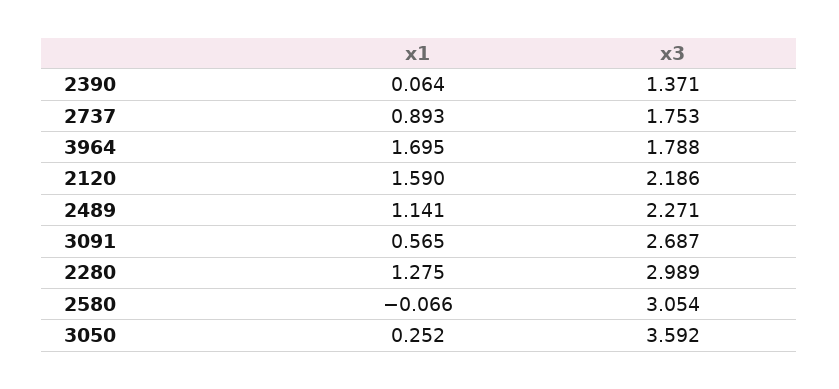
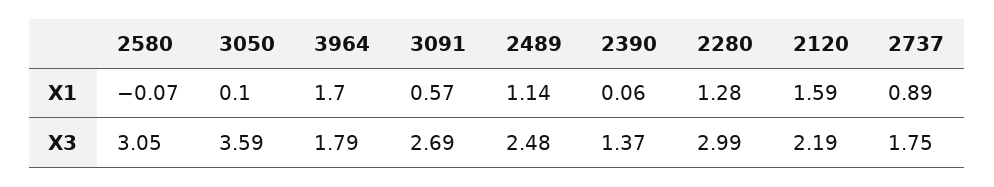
x3, 2489: 2.271 -> 2.48
x1, 3050: 0.252 -> 0.1

